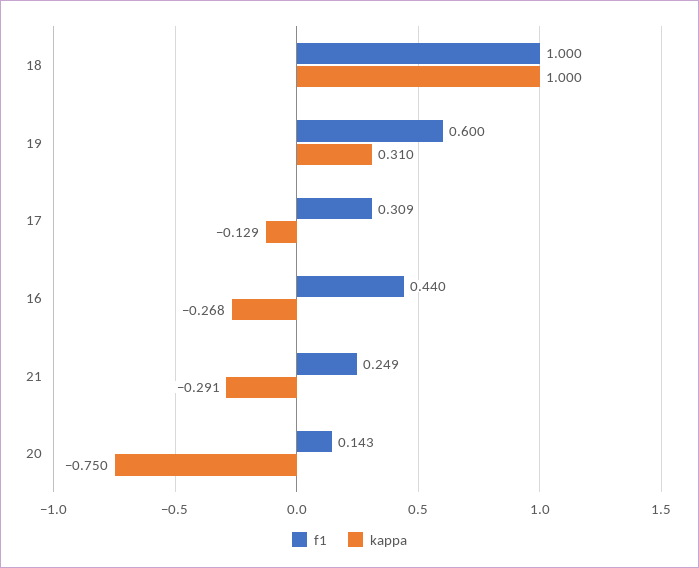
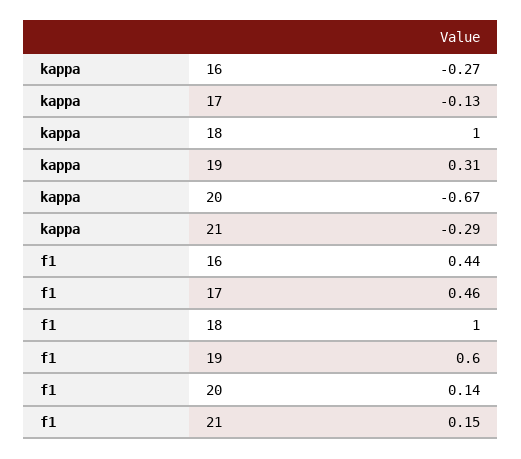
f1, 17: 0.309 -> 0.46
f1, 21: 0.249 -> 0.15
kappa, 20: -0.75 -> -0.67

